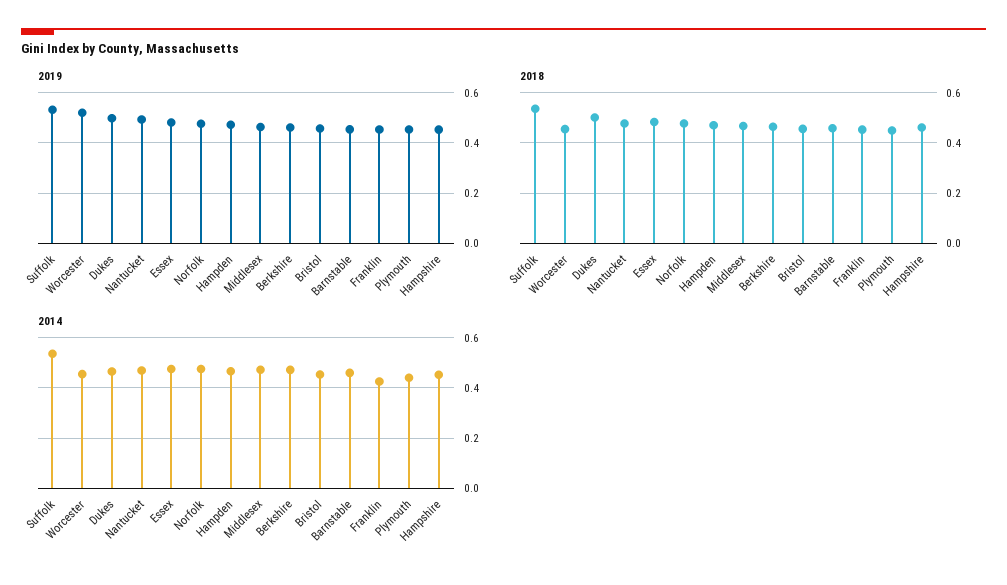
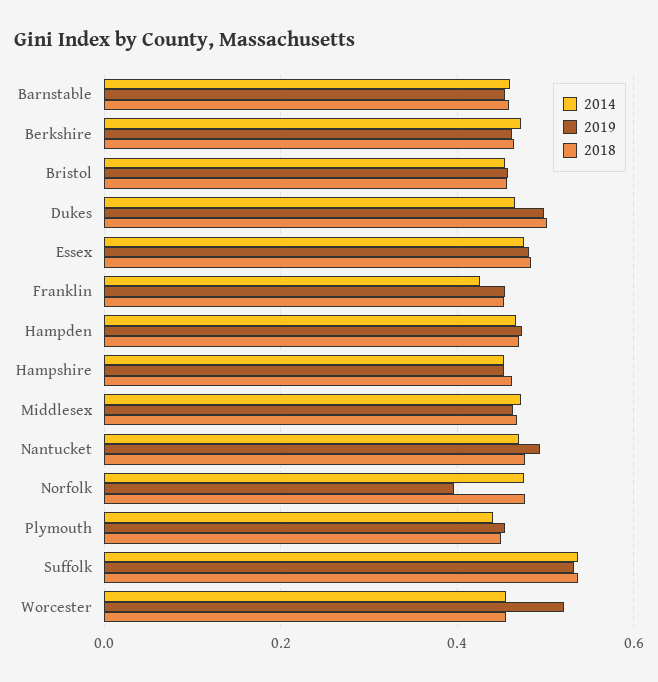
2019, Norfolk: 0.475 -> 0.4

